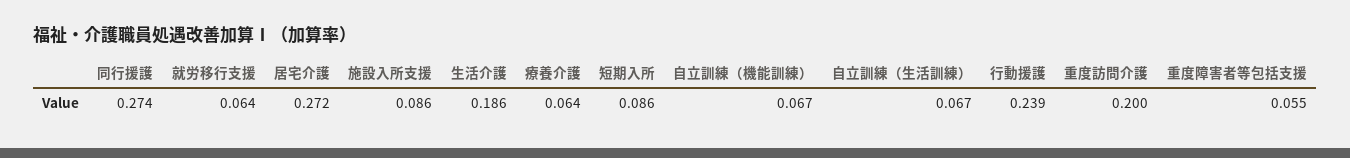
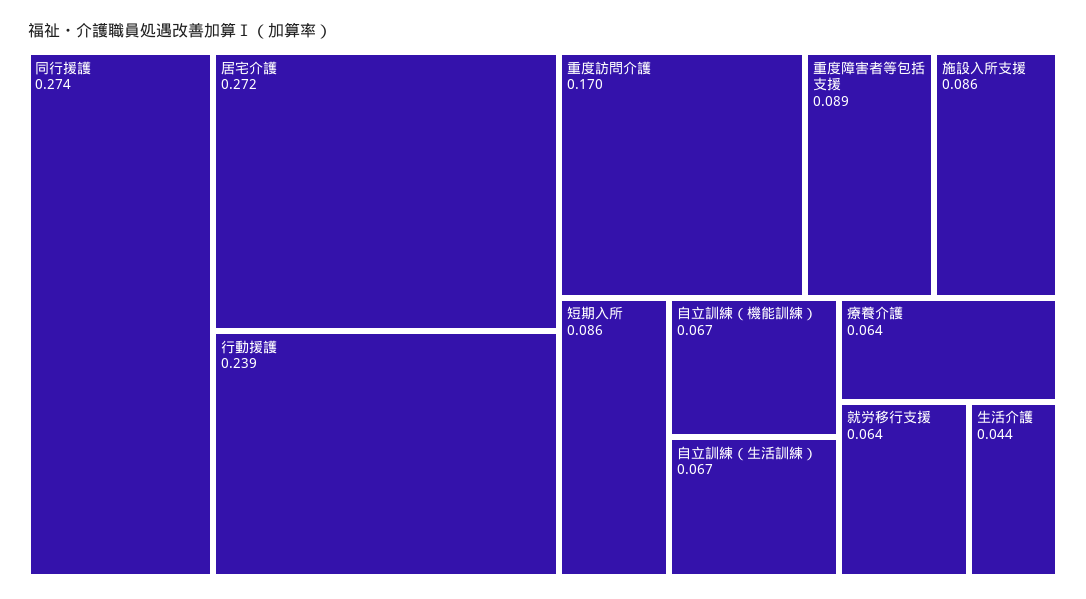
生活介護: 0.186 -> 0.044
重度訪問介護: 0.2 -> 0.17
重度障害者等包括支援: 0.055 -> 0.089

